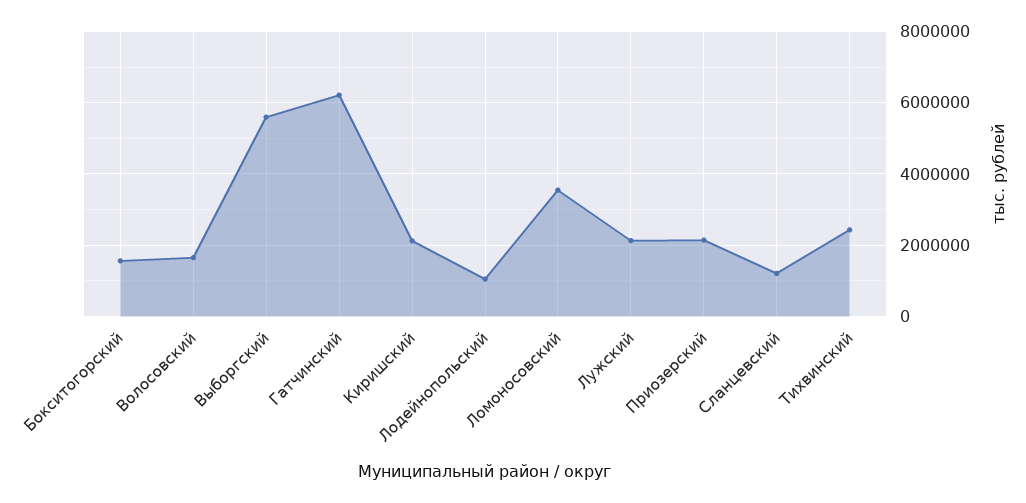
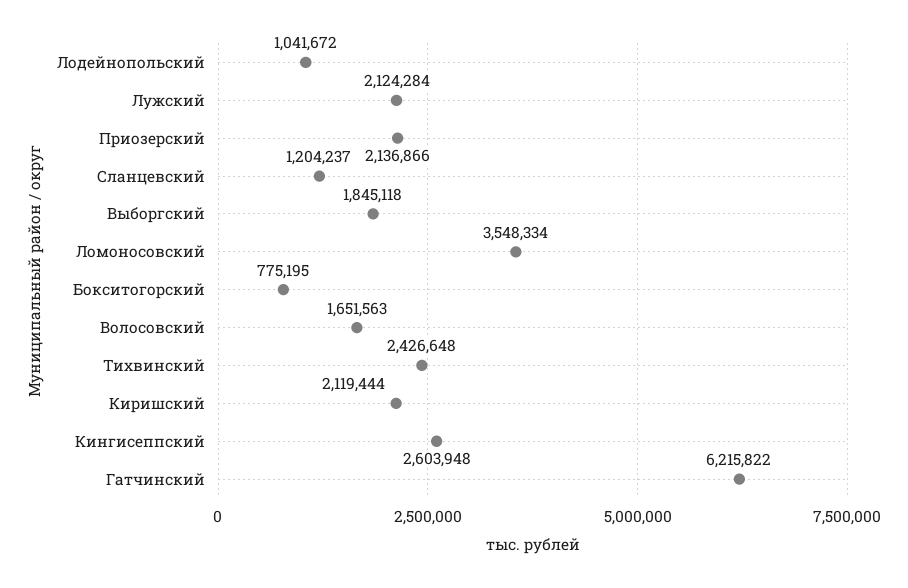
Бокситогорский: 1600000 -> 775195
Выборгский: 5600000 -> 1845118
Кингисеппский: none -> 2603948

